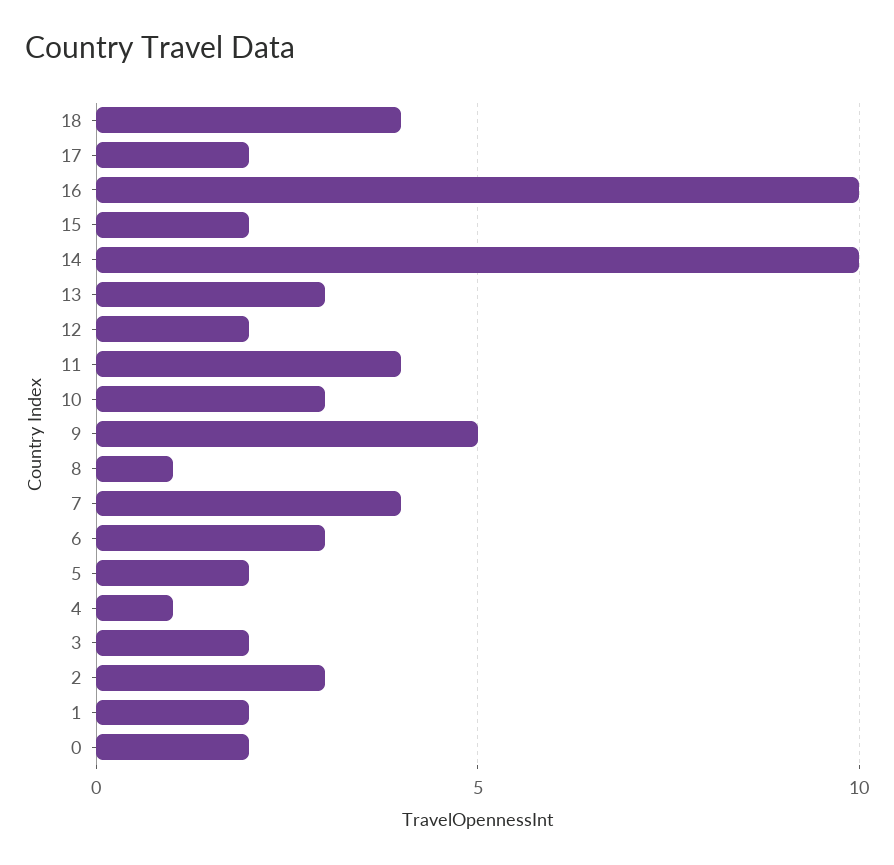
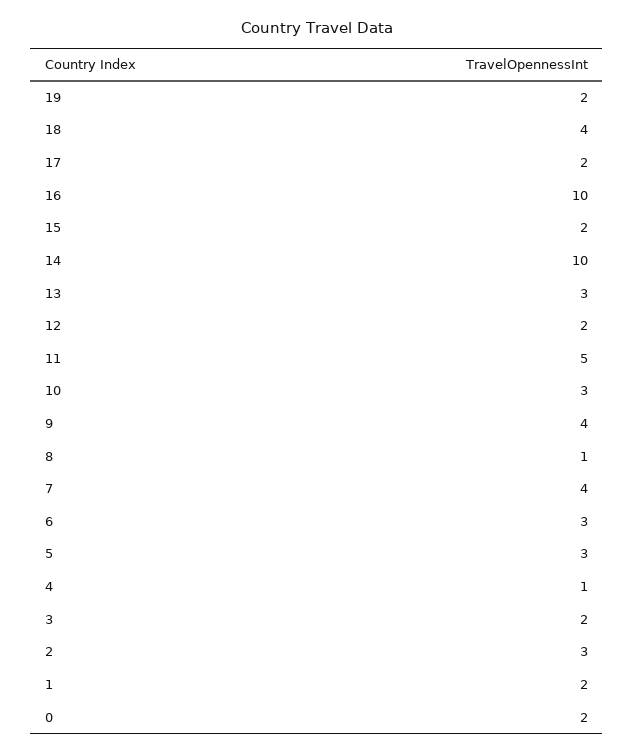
11: 4 -> 5
9: 5 -> 4
5: 2 -> 3
19: none -> 2

